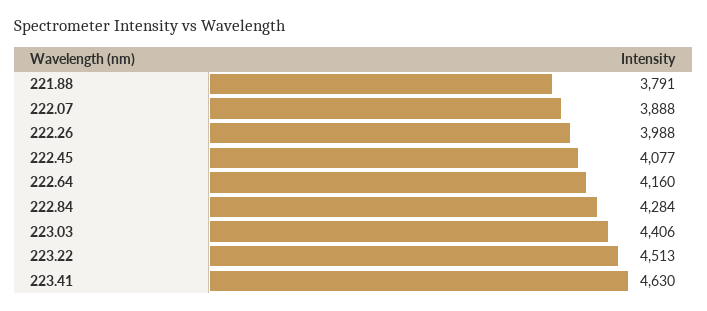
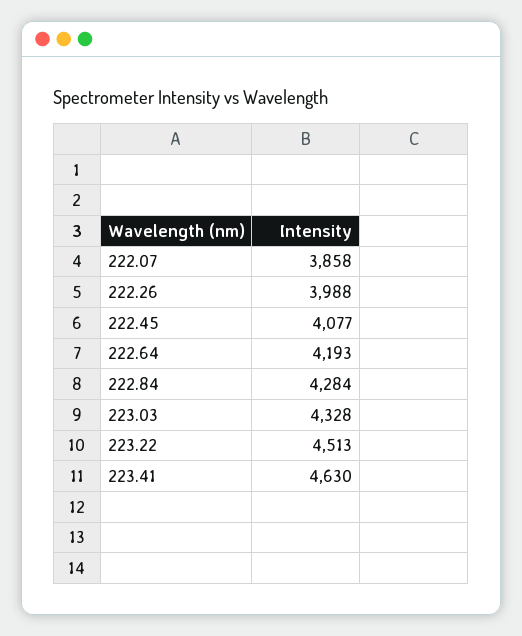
221.88: 3791 -> none
222.07: 3888 -> 3858
222.64: 4160 -> 4193
223.03: 4406 -> 4328

